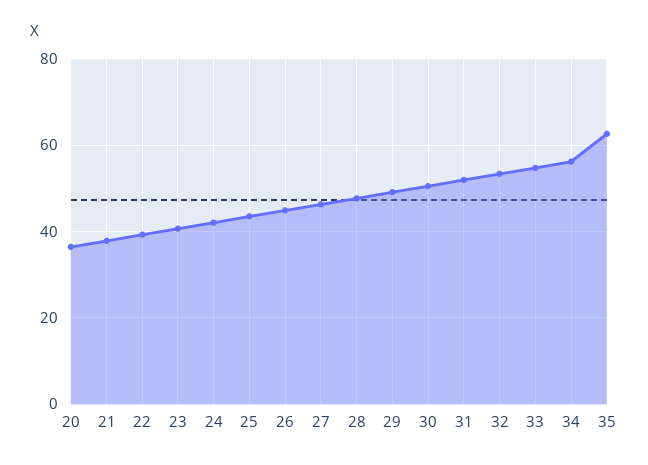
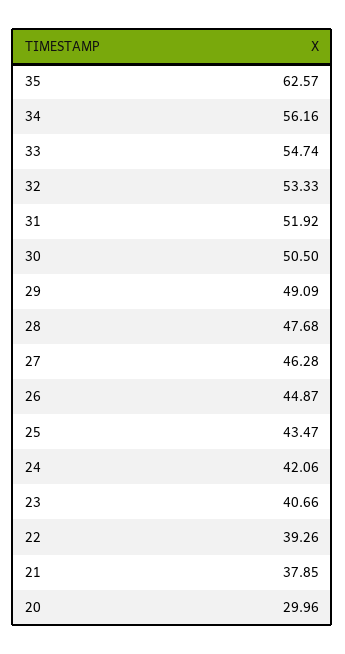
20: 36 -> 29.96

